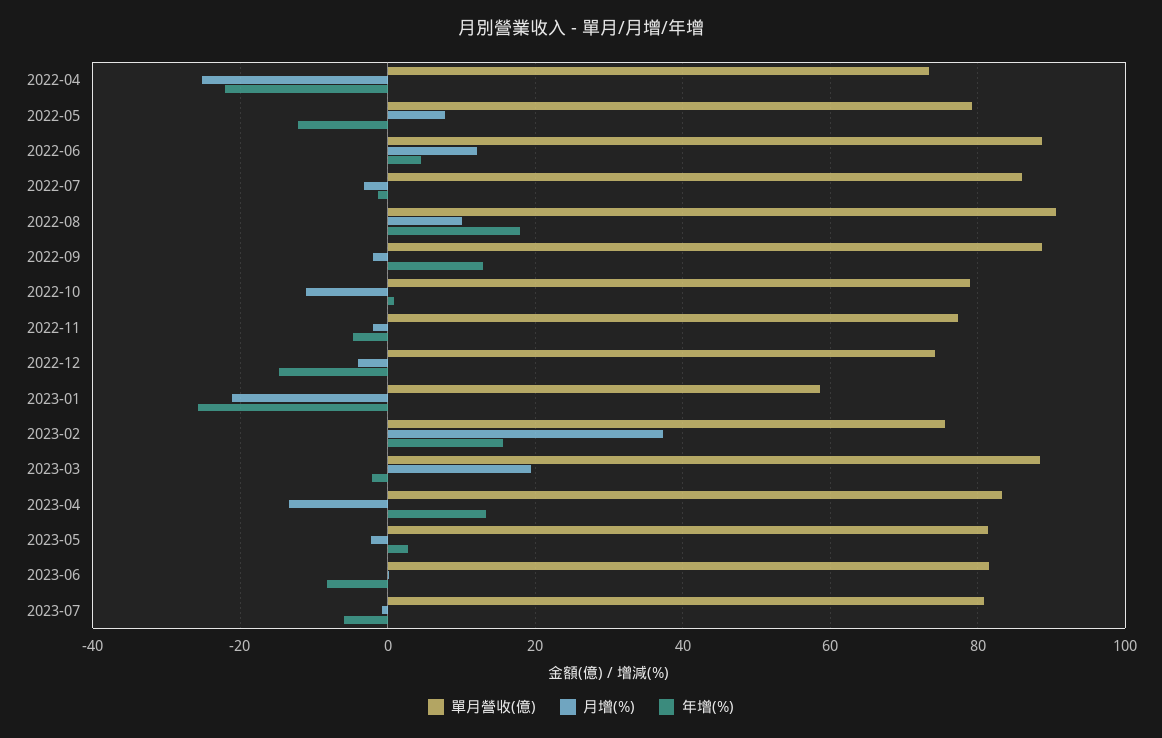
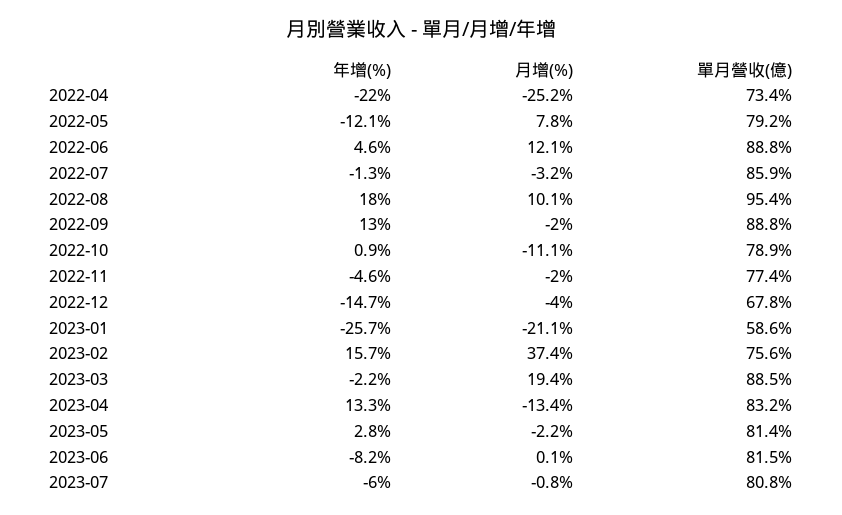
單月營收(億), 2022-08: 90 -> 95.4
單月營收(億), 2022-12: 74 -> 67.8

